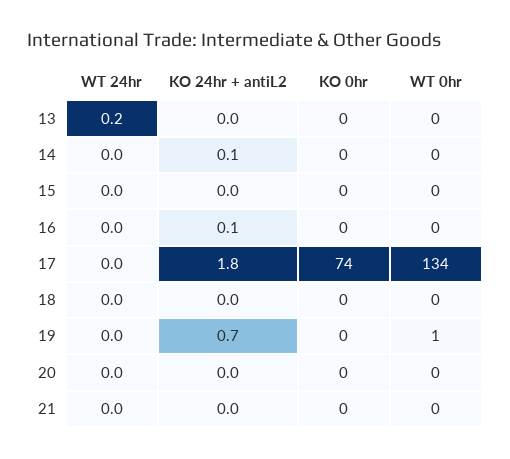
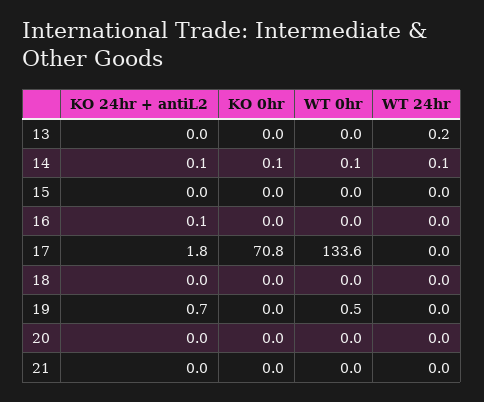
WT 24hr, 14: 0 -> 0.1
KO 0hr, 17: 74 -> 70.8

